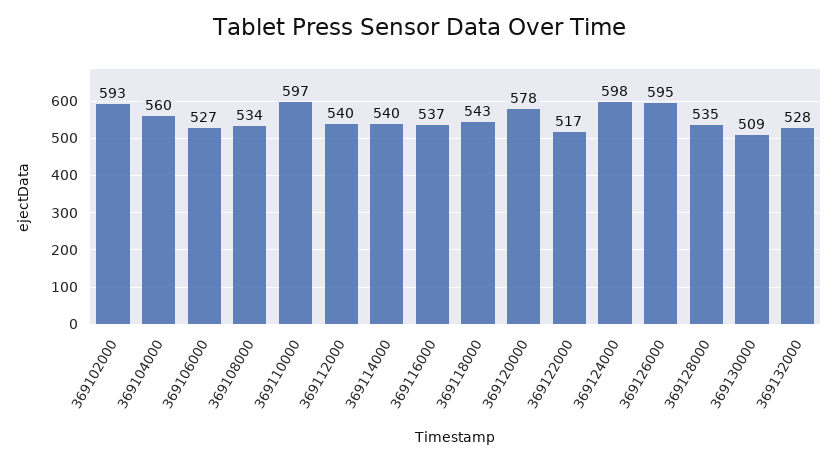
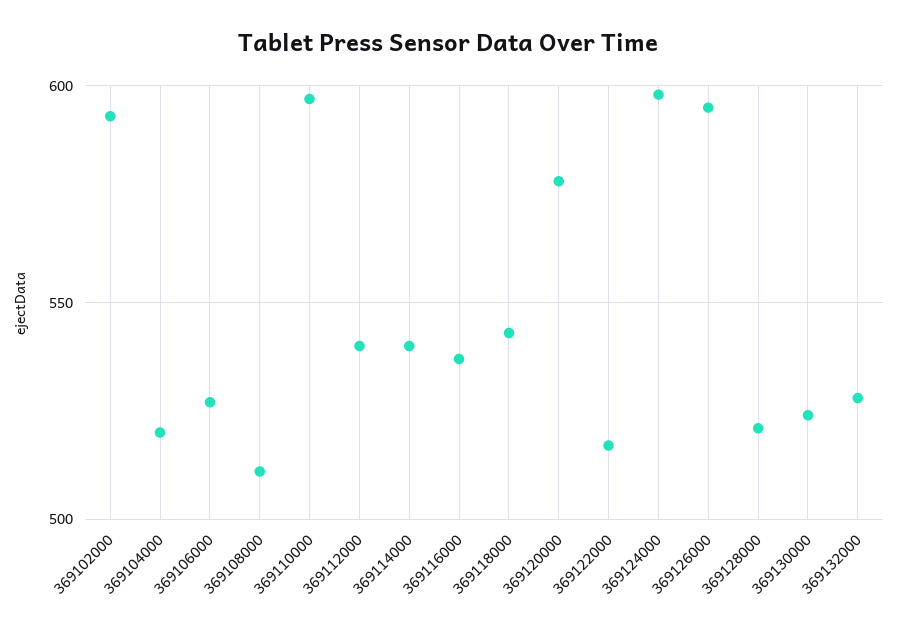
369104000: 560 -> 520
369108000: 534 -> 510
369128000: 535 -> 520
369130000: 509 -> 525

